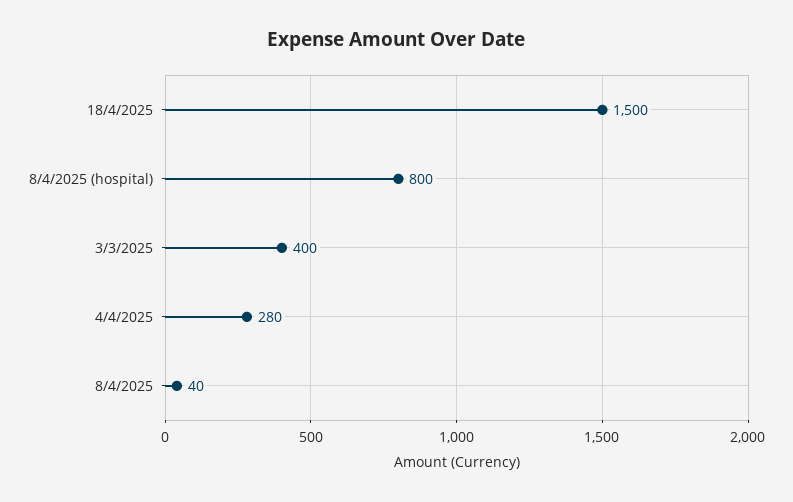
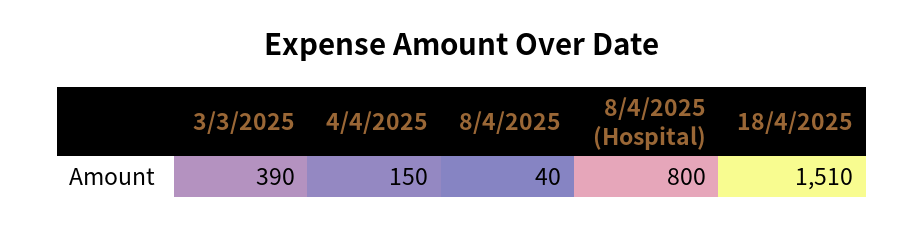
18/4/2025: 1500 -> 1510
3/3/2025: 400 -> 390
4/4/2025: 280 -> 150

